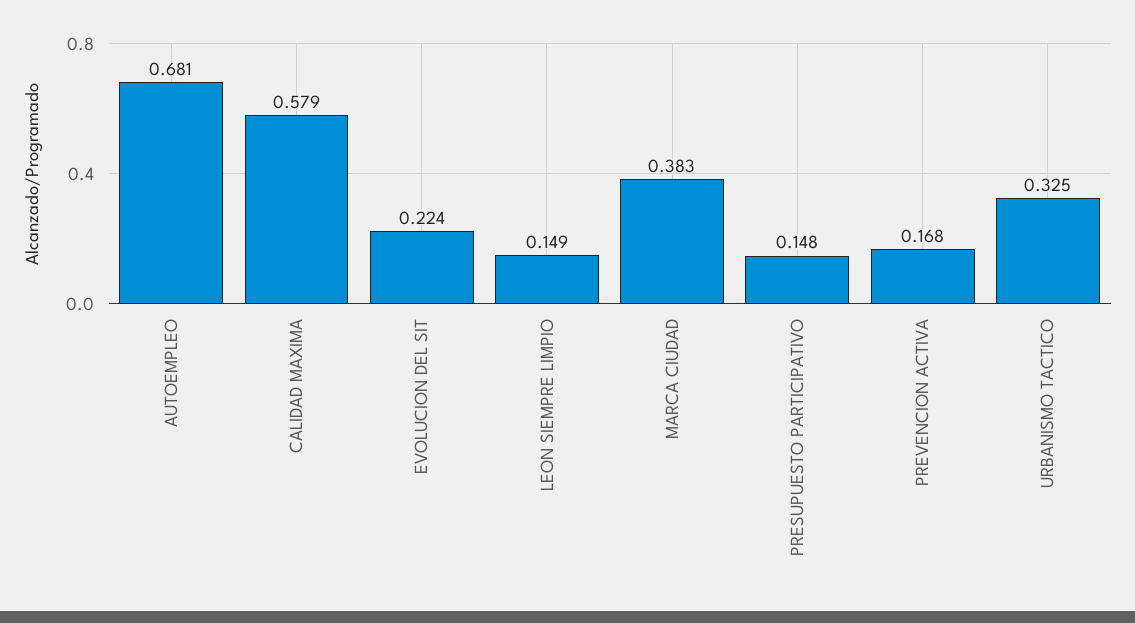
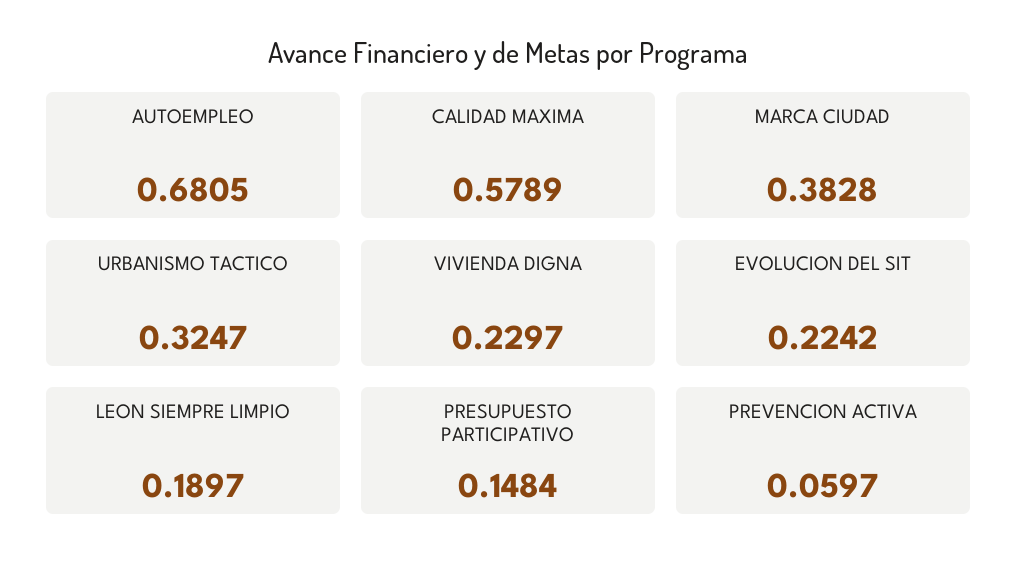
LEON SIEMPRE LIMPIO: 0.149 -> 0.1897
PREVENCION ACTIVA: 0.168 -> 0.0597
VIVIENDA DIGNA: none -> 0.2297

